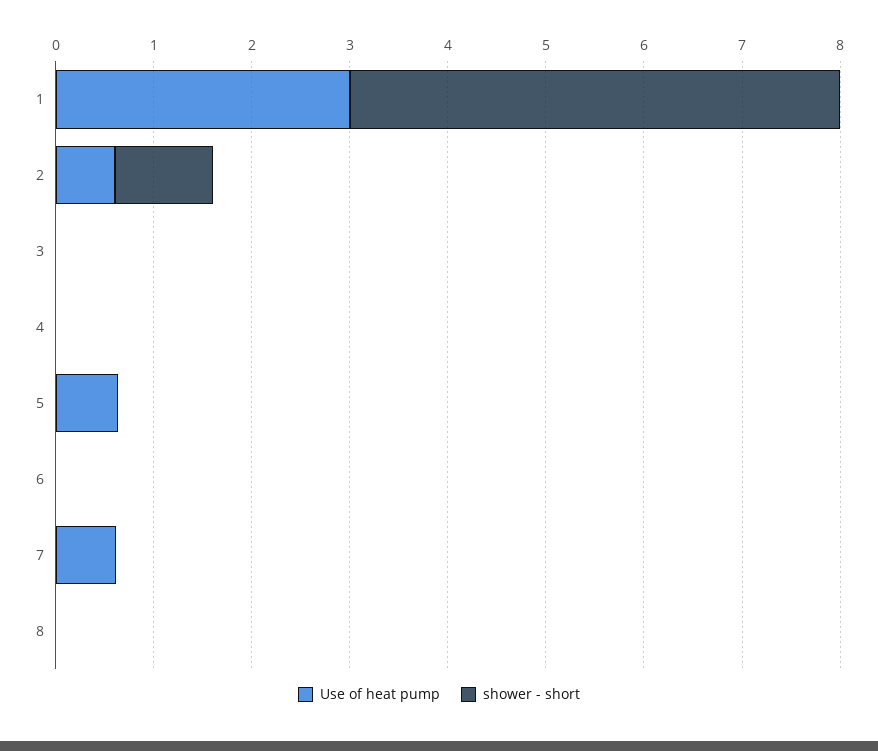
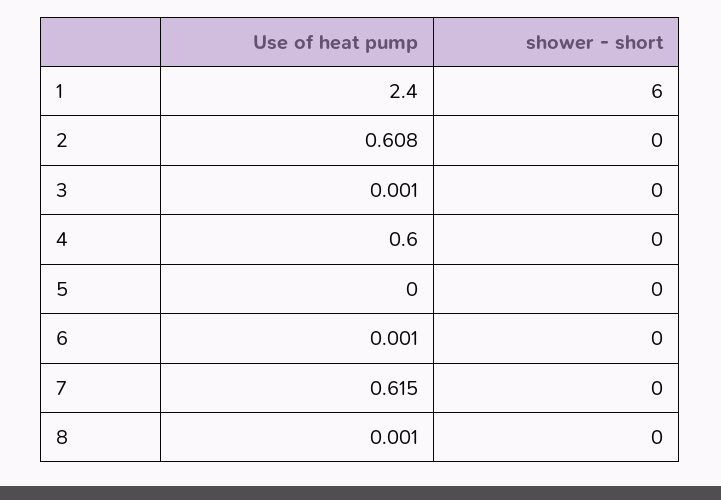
Use of heat pump, 1: 3 -> 2.4
shower - short, 1: 5 -> 6
shower - short, 2: 1 -> 0
Use of heat pump, 4: 0 -> 0.6
Use of heat pump, 5: 0.6 -> 0

